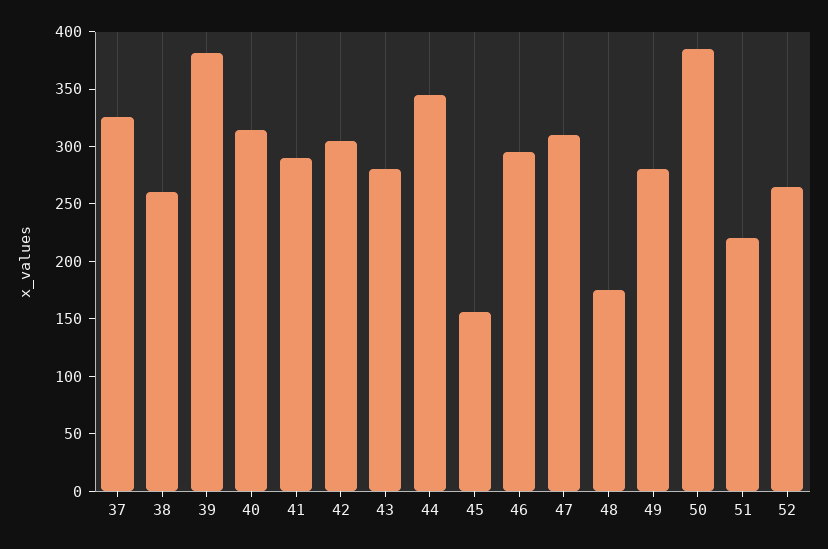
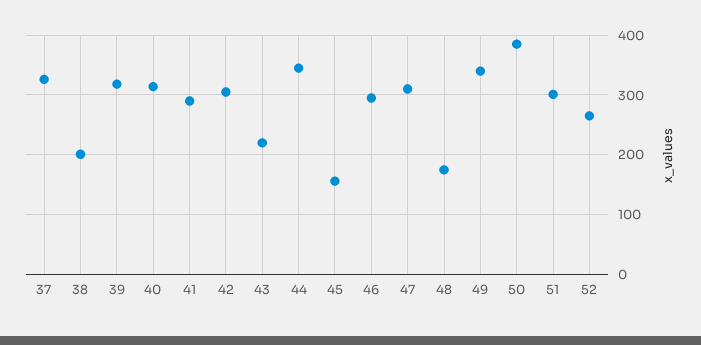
38: 260 -> 200
39: 380 -> 320
43: 280 -> 220
49: 280 -> 340
51: 220 -> 300

